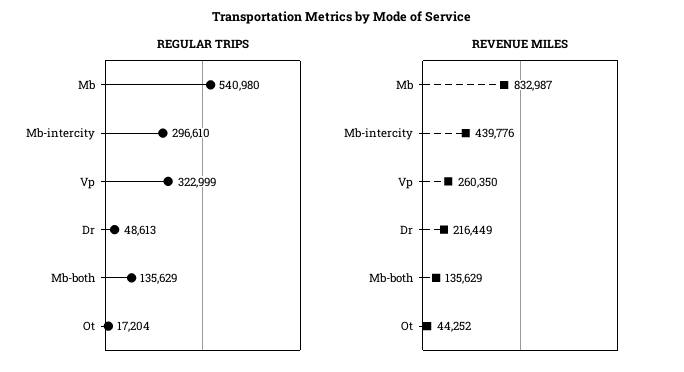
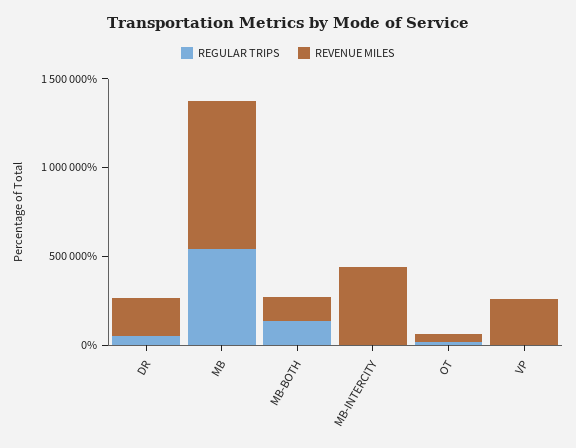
REGULAR TRIPS, Mb-intercity: 296610 -> 0
REGULAR TRIPS, Vp: 322999 -> 0

